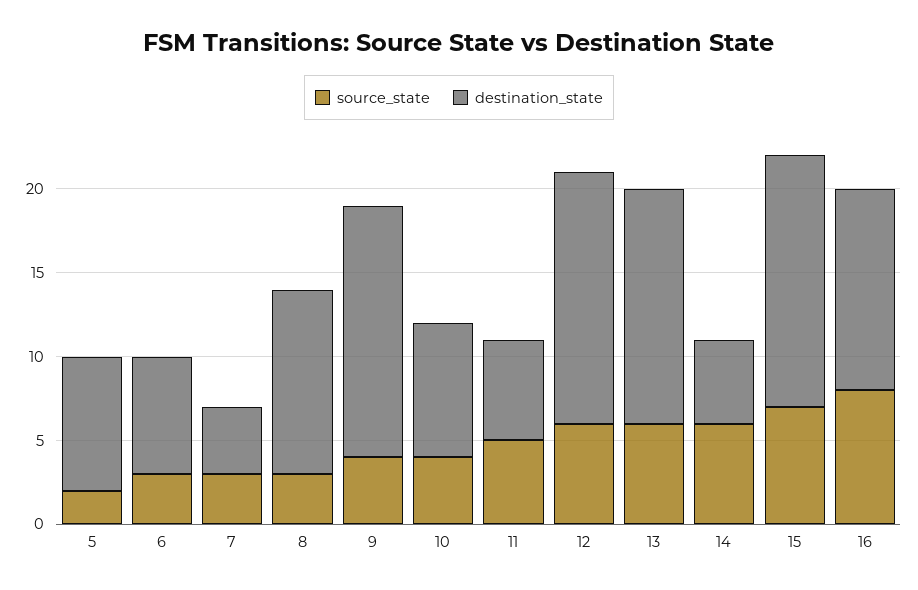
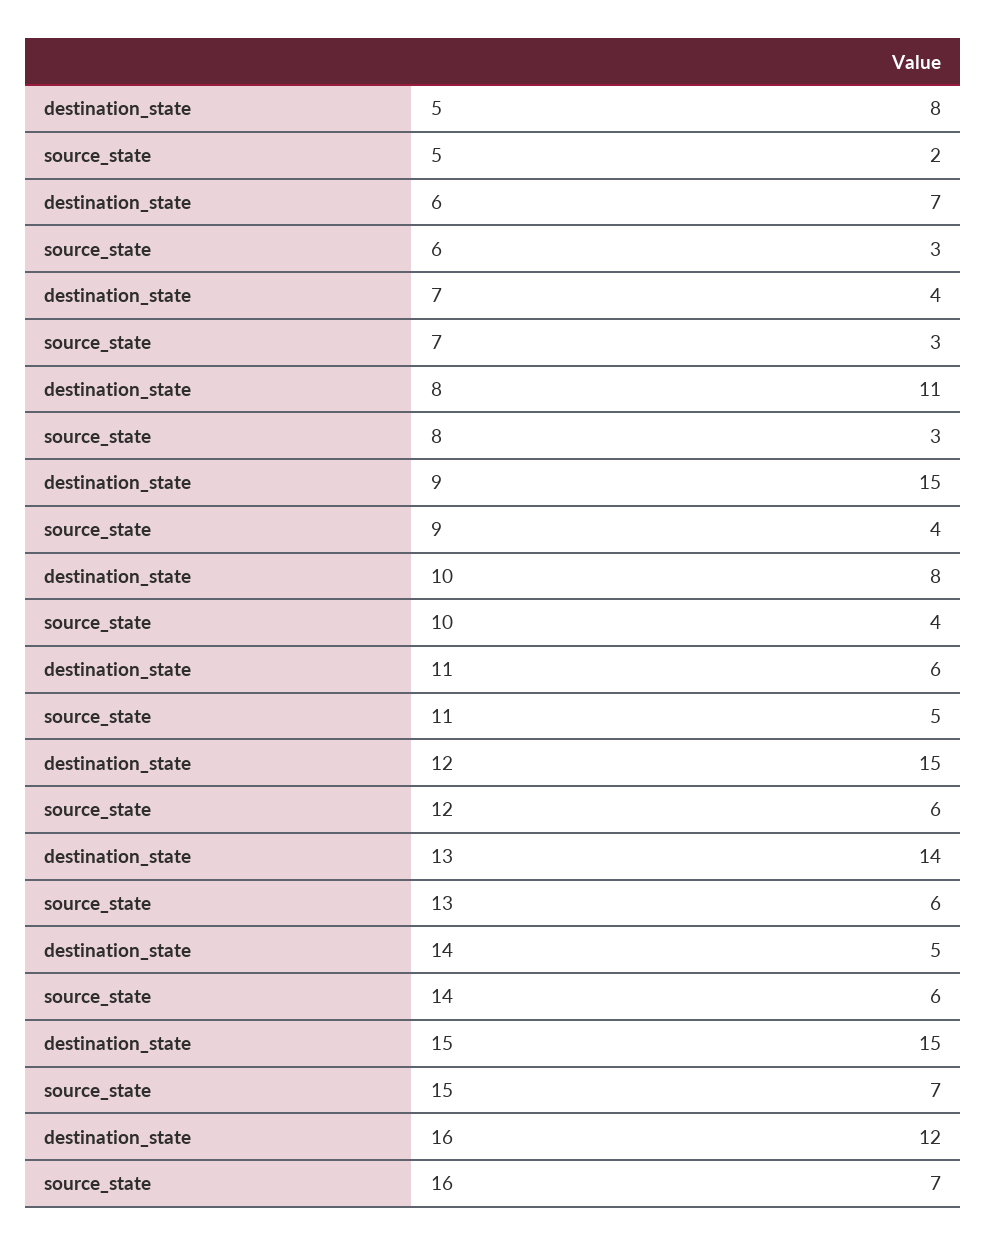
source_state, 16: 8 -> 7

